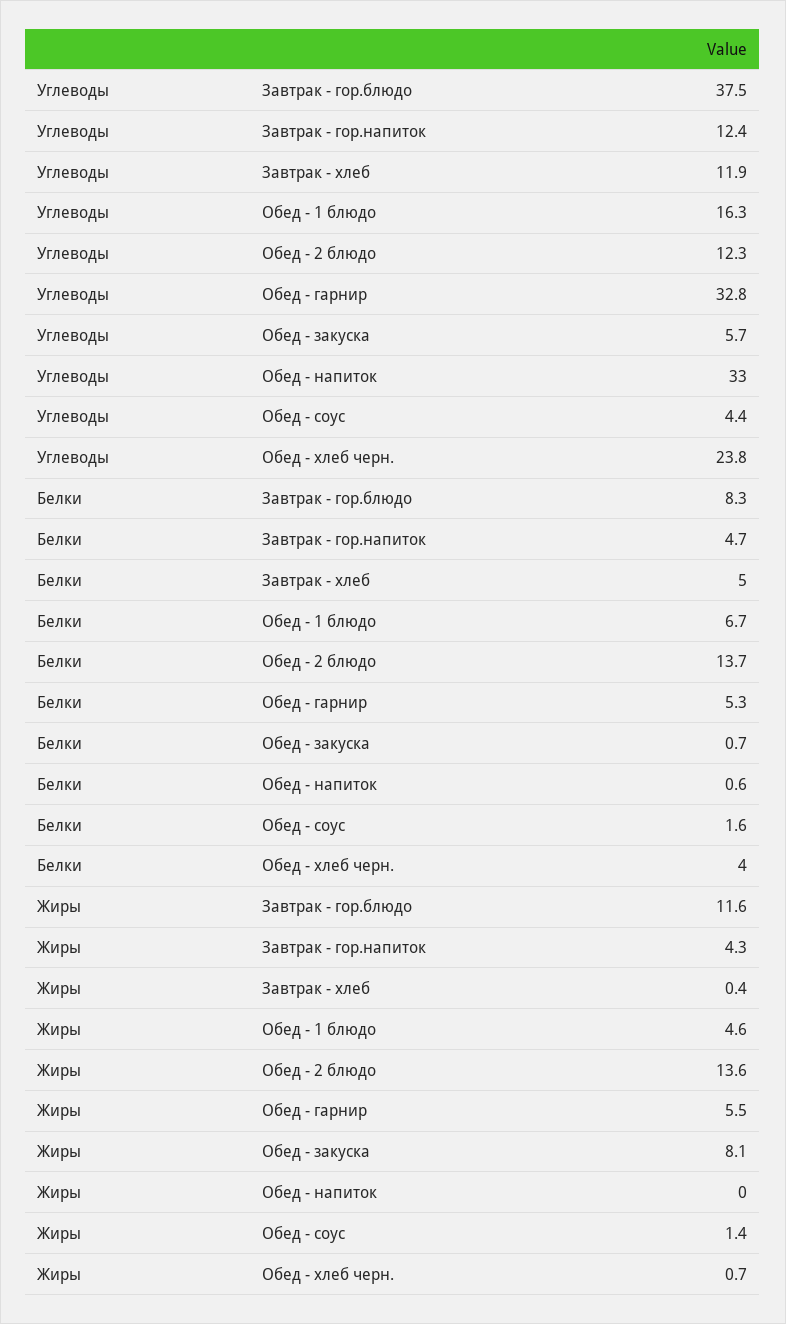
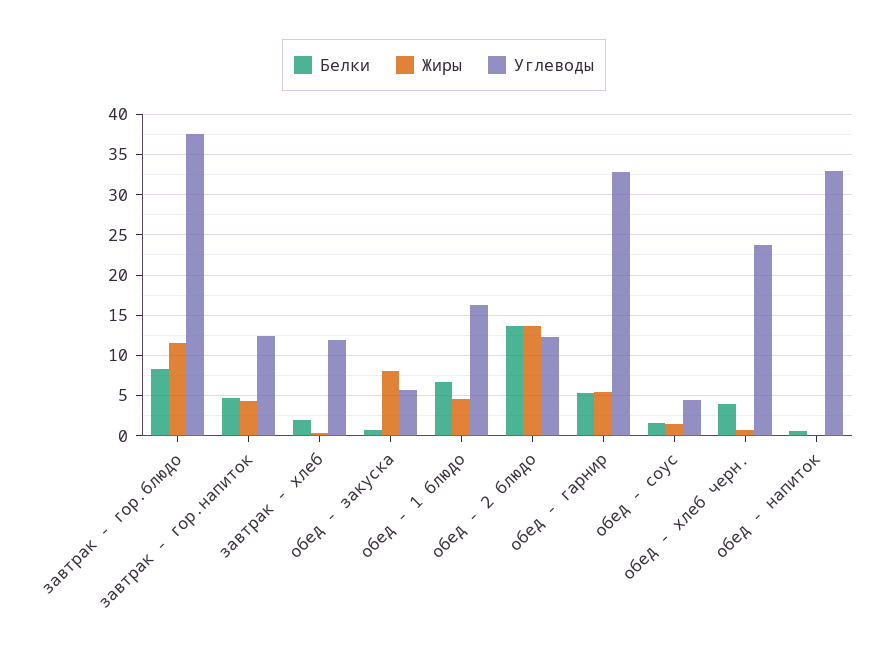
Белки, Завтрак - хлеб: 5 -> 2

